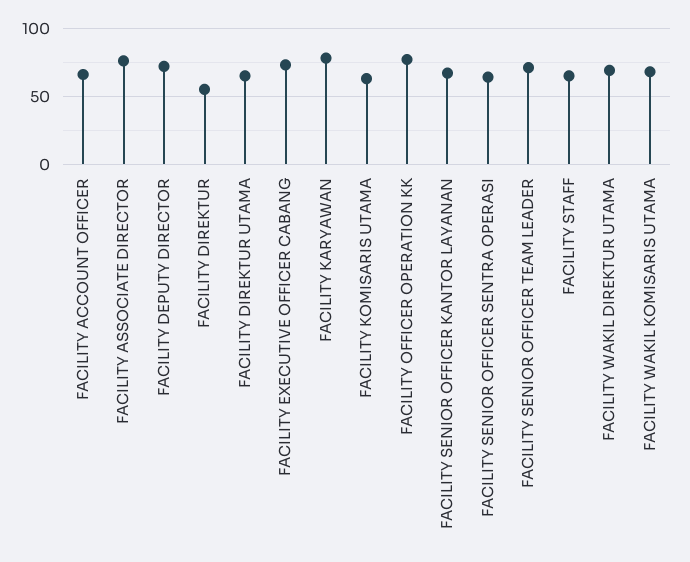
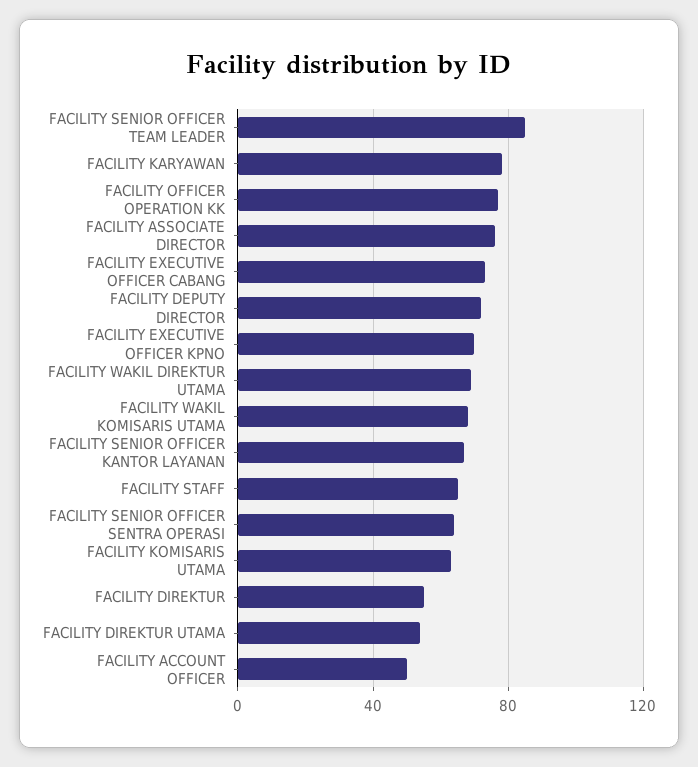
FACILITY ACCOUNT OFFICER: 65 -> 50
FACILITY DIREKTUR UTAMA: 65 -> 55
FACILITY SENIOR OFFICER TEAM LEADER: 70 -> 85
FACILITY EXECUTIVE OFFICER KPNO: none -> 70

